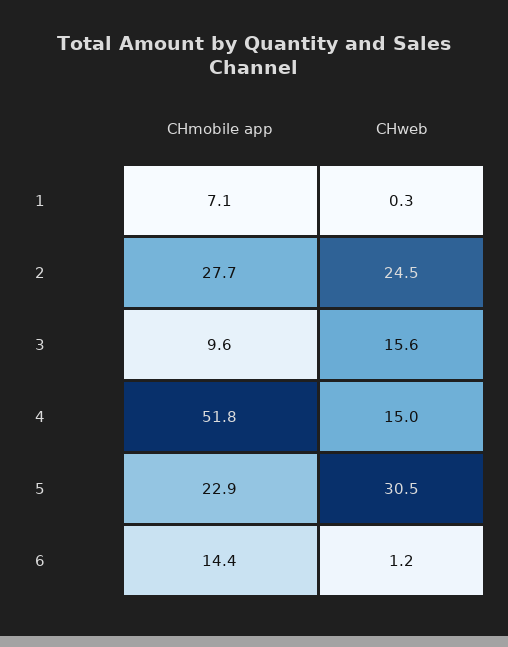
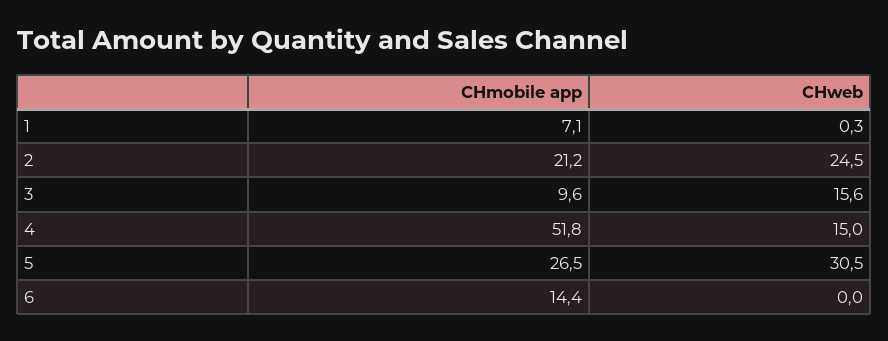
CHmobile app, 2: 27.7 -> 21.2
CHmobile app, 5: 22.9 -> 26.5
CHweb, 6: 1.2 -> 0

